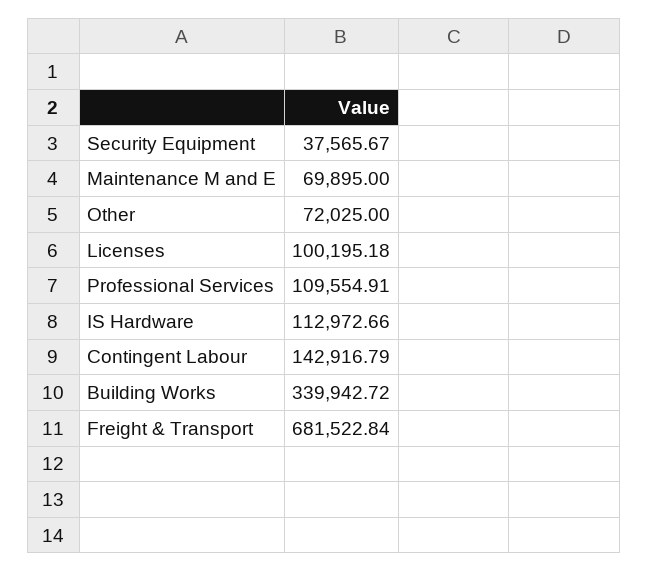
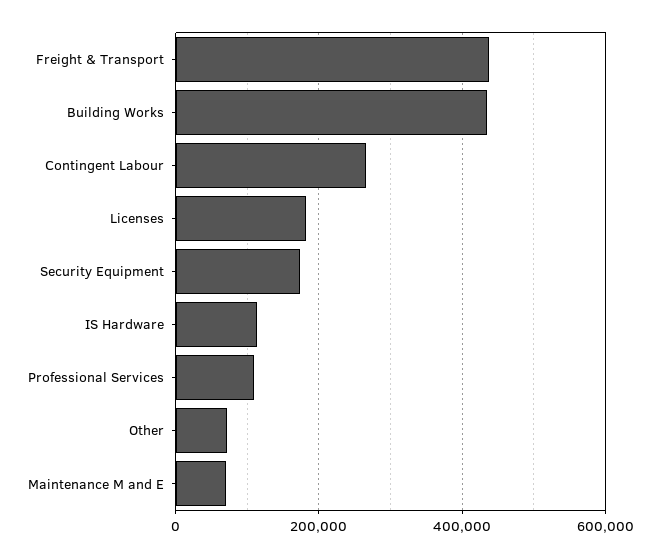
Security Equipment: 37565.67 -> 180000
Licenses: 100195.18 -> 180000
Contingent Labour: 142916.79 -> 260000
Building Works: 339942.72 -> 440000
Freight & Transport: 681522.84 -> 440000

